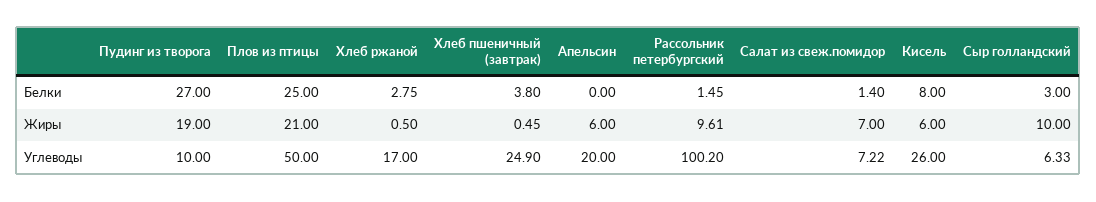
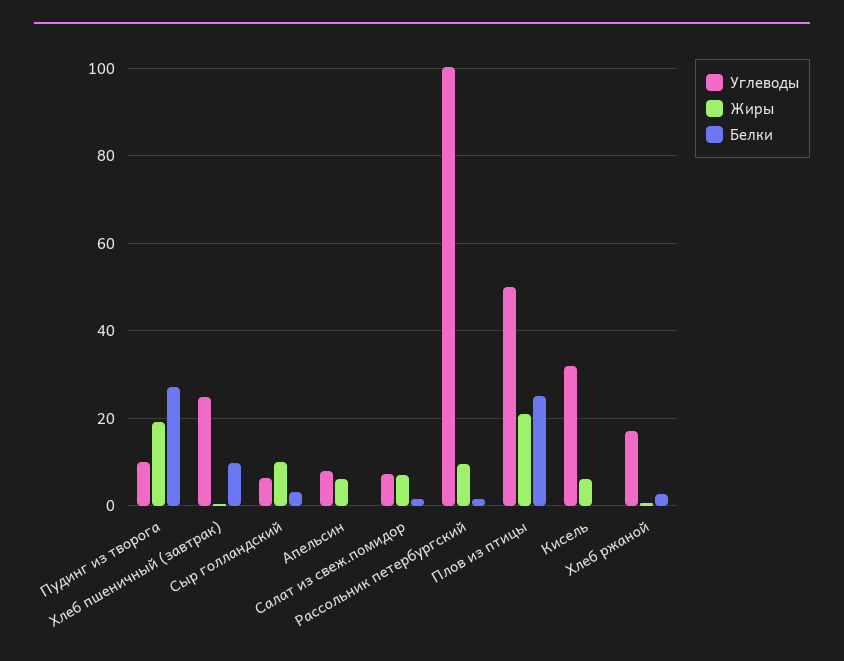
Белки, Хлеб пшеничный (завтрак): 3.8 -> 10
Белки, Кисель: 8 -> 0
Углеводы, Апельсин: 20 -> 8
Углеводы, Кисель: 26 -> 32

